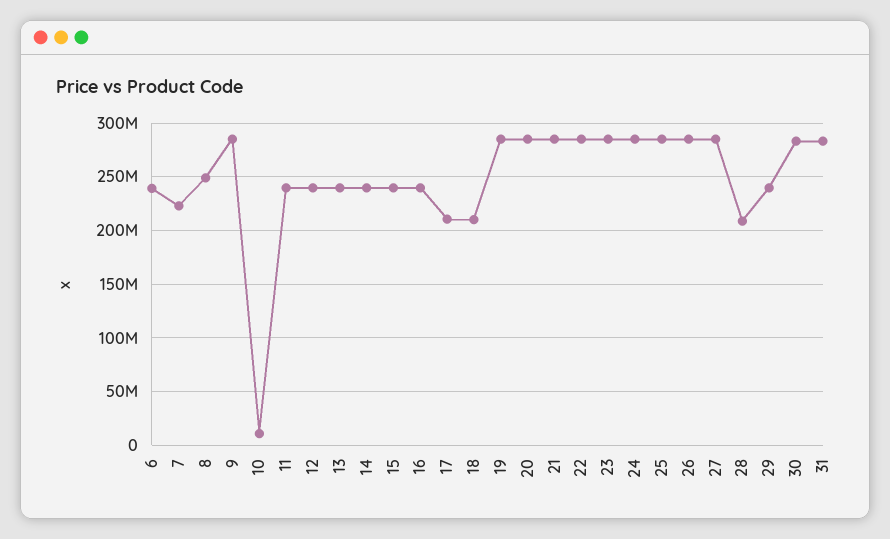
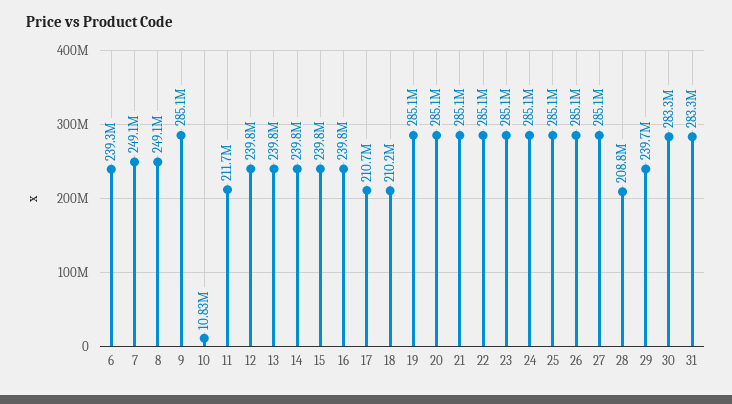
7: 220000000 -> 249100000
11: 240000000 -> 211700000

